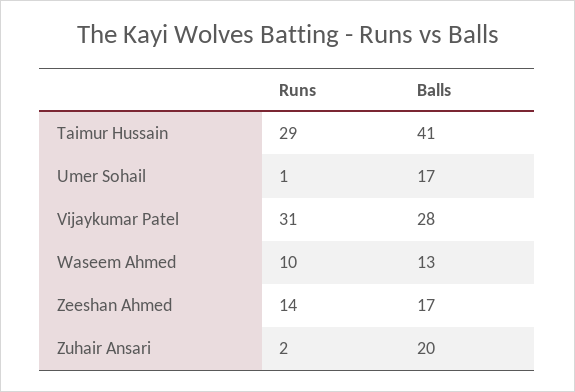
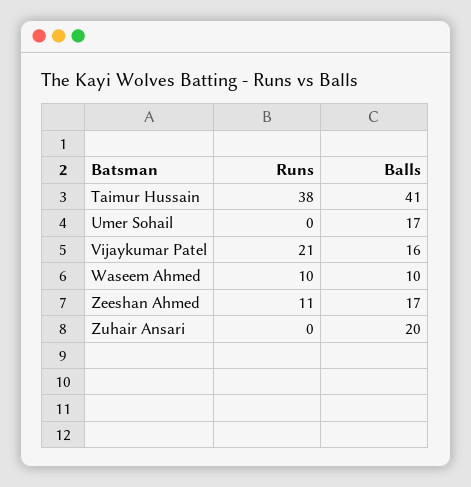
Runs, Taimur Hussain: 29 -> 38
Runs, Umer Sohail: 1 -> 0
Runs, Vijaykumar Patel: 31 -> 21
Balls, Vijaykumar Patel: 28 -> 16
Balls, Waseem Ahmed: 13 -> 10
Runs, Zeeshan Ahmed: 14 -> 11
Runs, Zuhair Ansari: 2 -> 0

